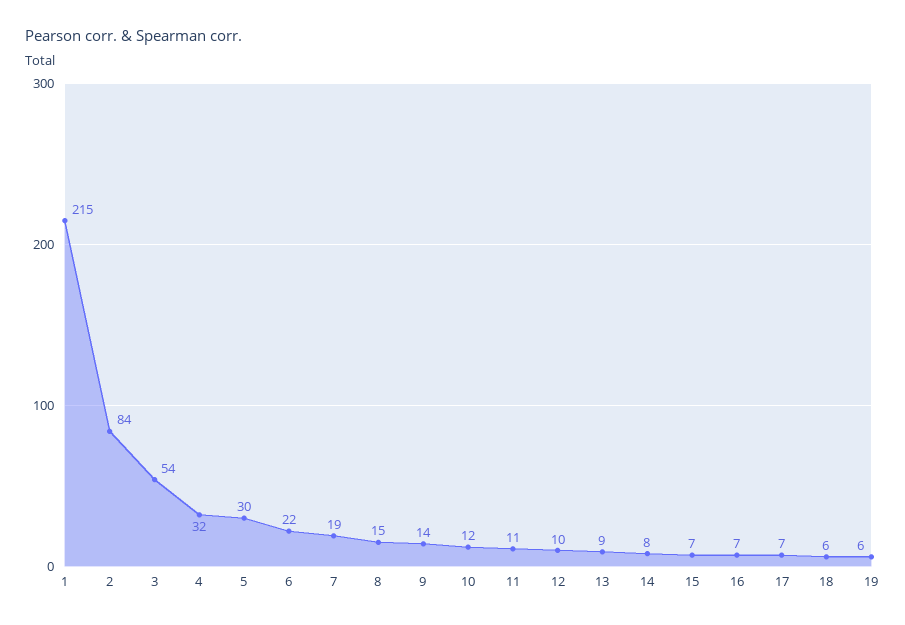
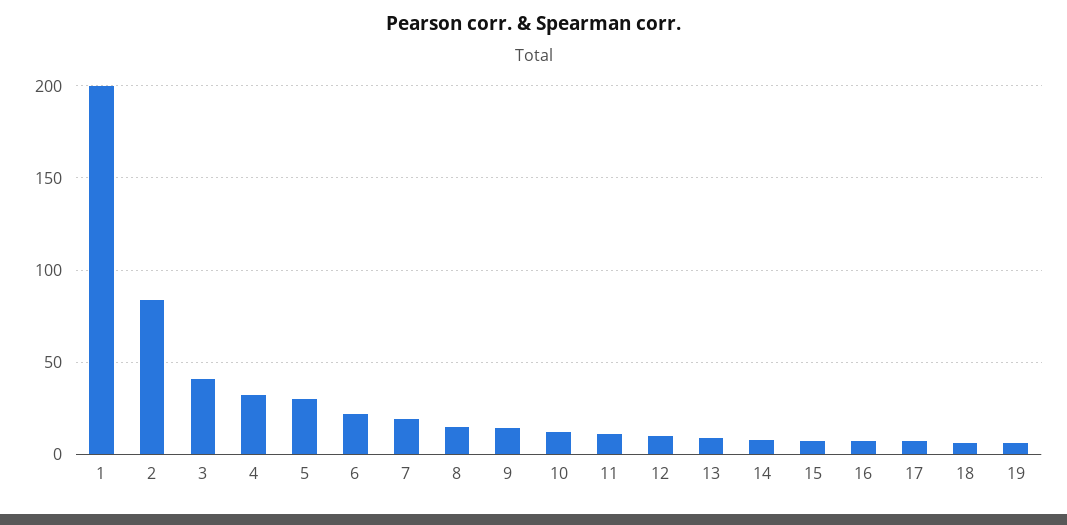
1: 215 -> 200
3: 54 -> 40

